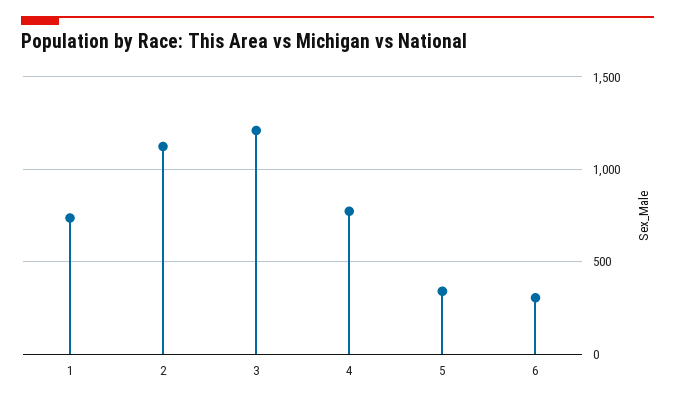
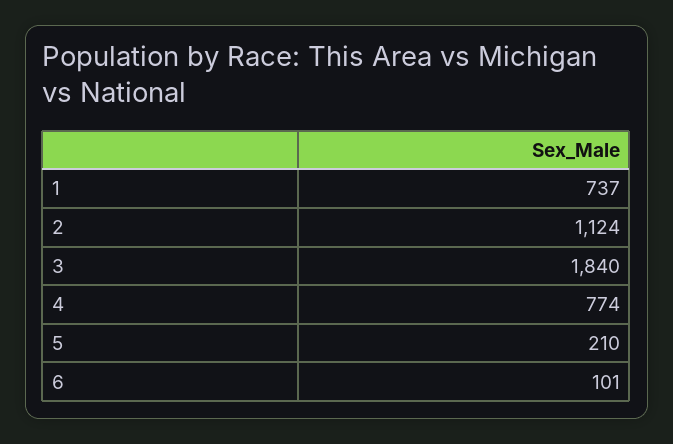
3: 1200 -> 1840
5: 350 -> 210
6: 300 -> 101

